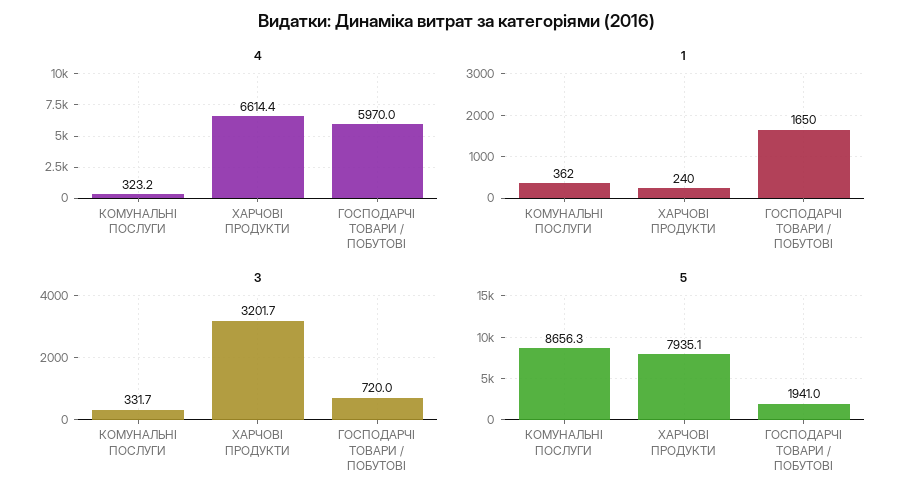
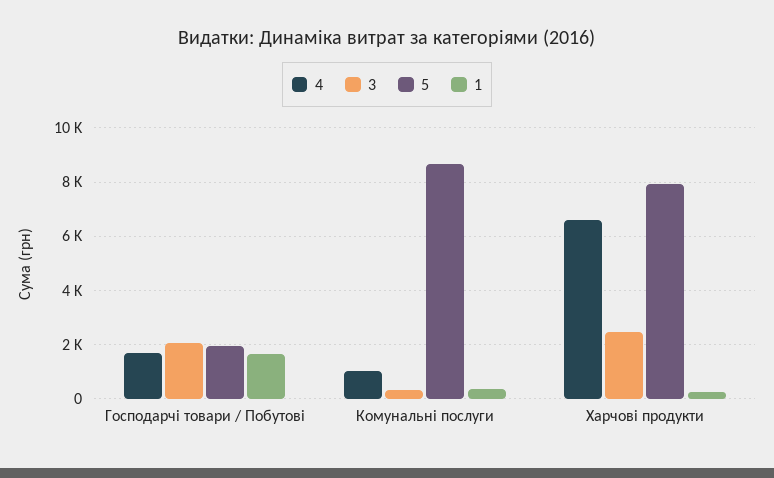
4, КОМУНАЛЬНІ ПОСЛУГИ: 323.2 -> 1000
4, ГОСПОДАРЧІ ТОВАРИ / ПОБУТОВІ: 5970 -> 1750
3, ХАРЧОВІ ПРОДУКТИ: 3201.7 -> 2500
3, ГОСПОДАРЧІ ТОВАРИ / ПОБУТОВІ: 720 -> 2000

